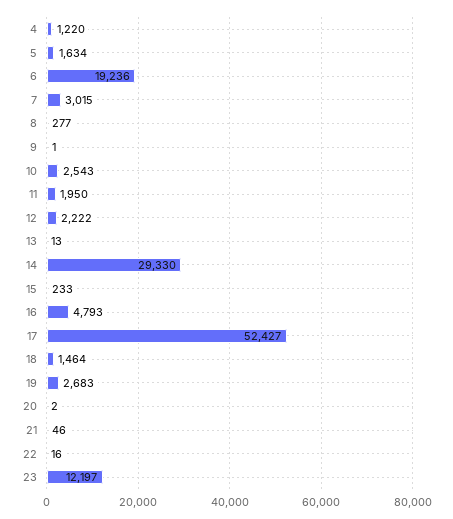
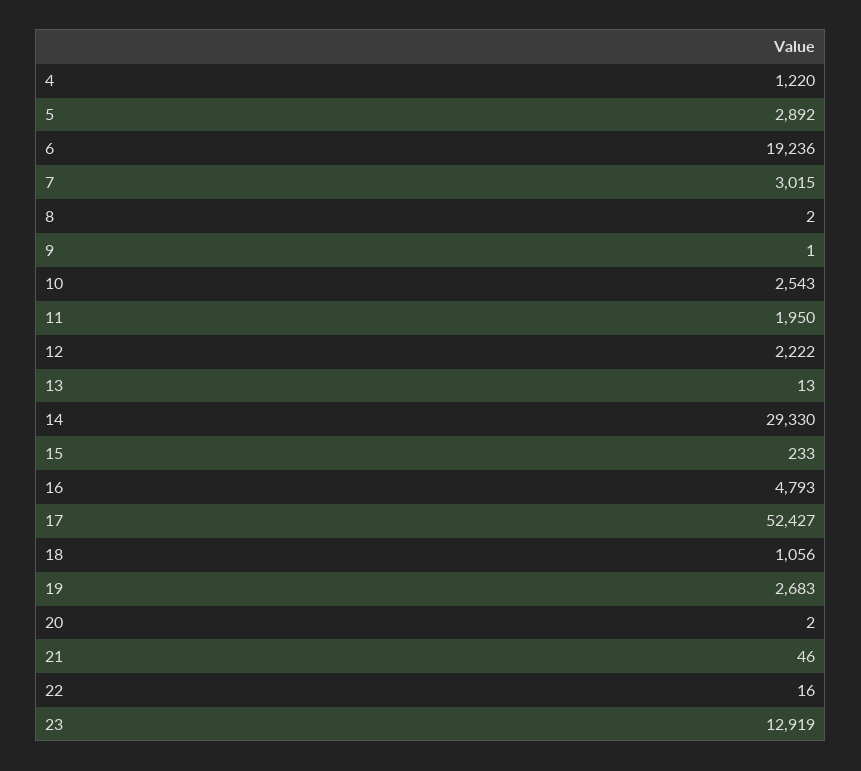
5: 1634 -> 2892
8: 277 -> 2
18: 1464 -> 1056
23: 12197 -> 12919

